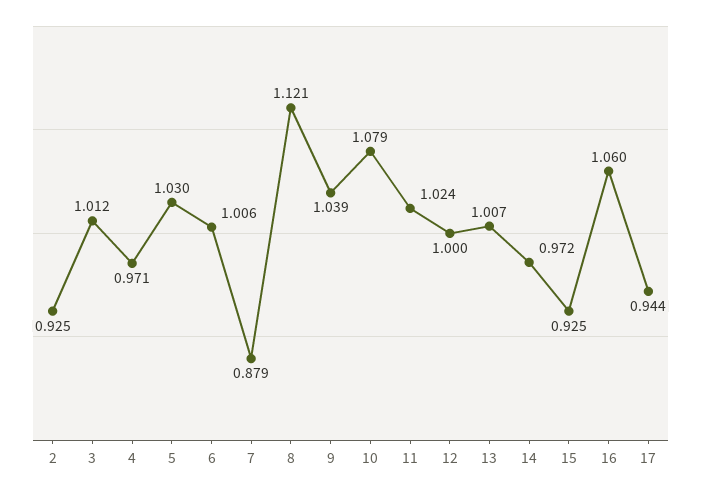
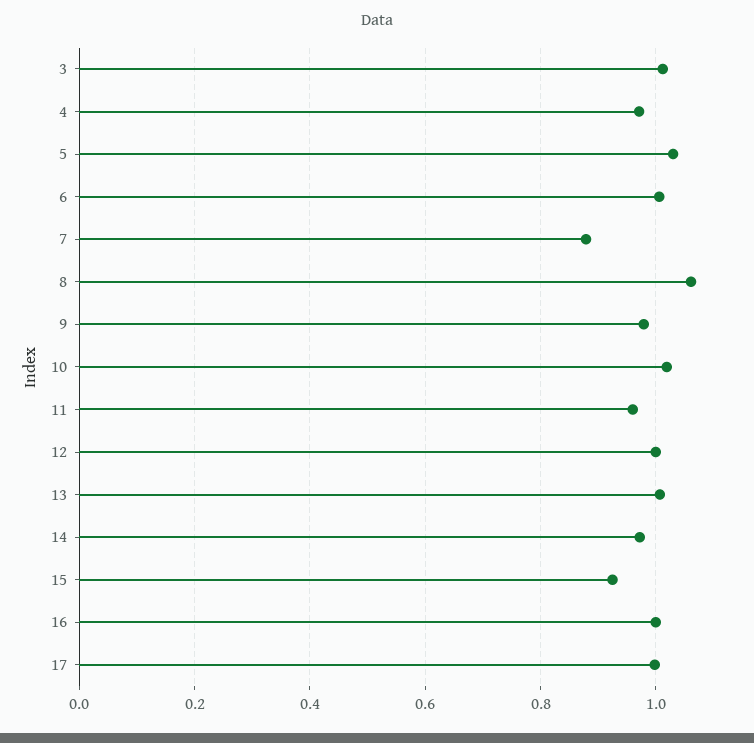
2: 0.925 -> none
8: 1.121 -> 1.06
9: 1.039 -> 0.98
10: 1.079 -> 1.02
11: 1.024 -> 0.96
16: 1.06 -> 1
17: 0.944 -> 1

